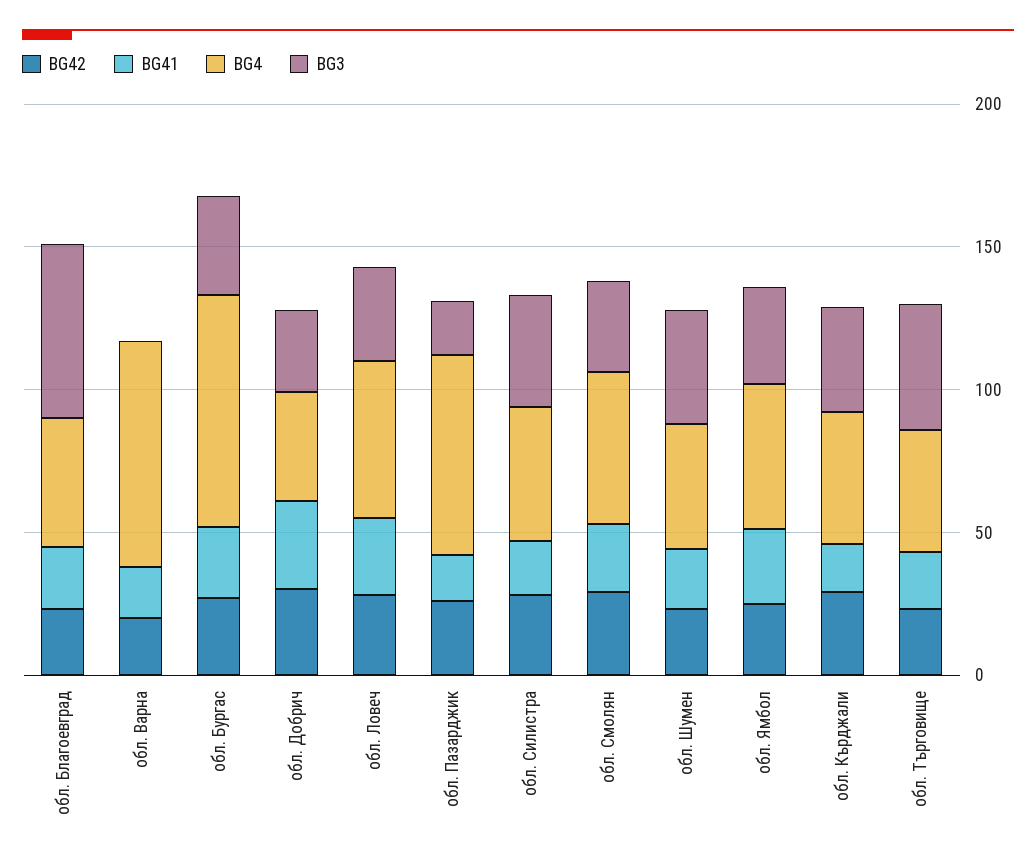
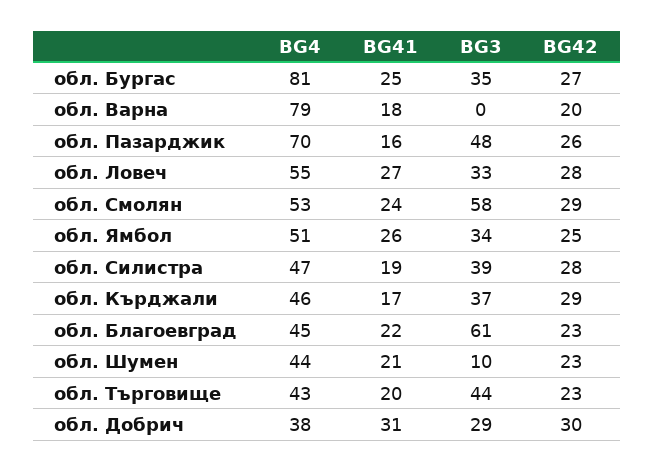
BG3, обл. Пазарджик: 20 -> 48
BG3, обл. Смолян: 30 -> 58
BG3, обл. Шумен: 40 -> 10

